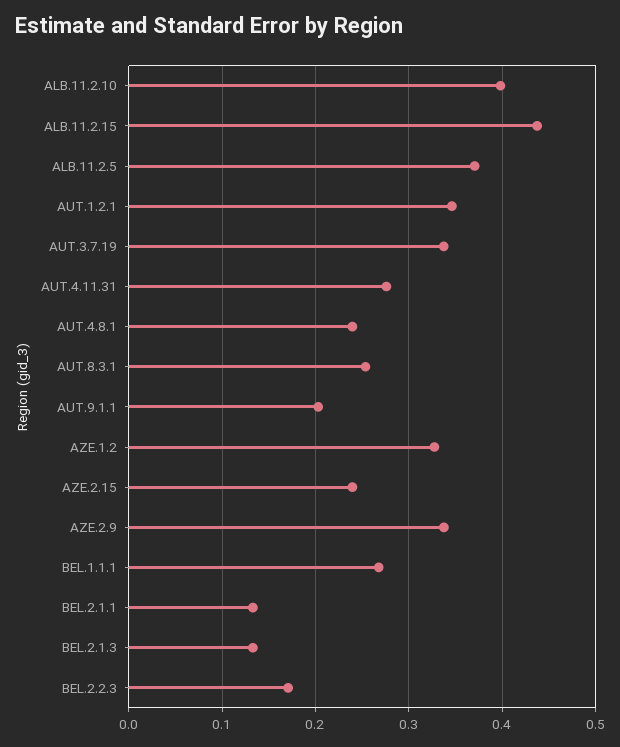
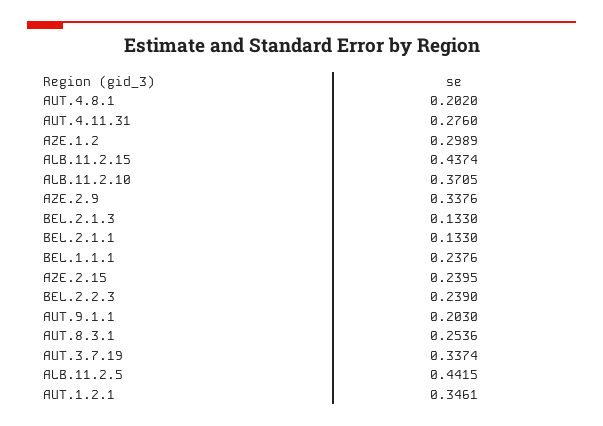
ALB.11.2.10: 0.4 -> 0.3705
ALB.11.2.5: 0.37 -> 0.4415
AUT.4.8.1: 0.24 -> 0.202
AZE.1.2: 0.33 -> 0.2989
BEL.1.1.1: 0.27 -> 0.2376
BEL.2.2.3: 0.17 -> 0.239

